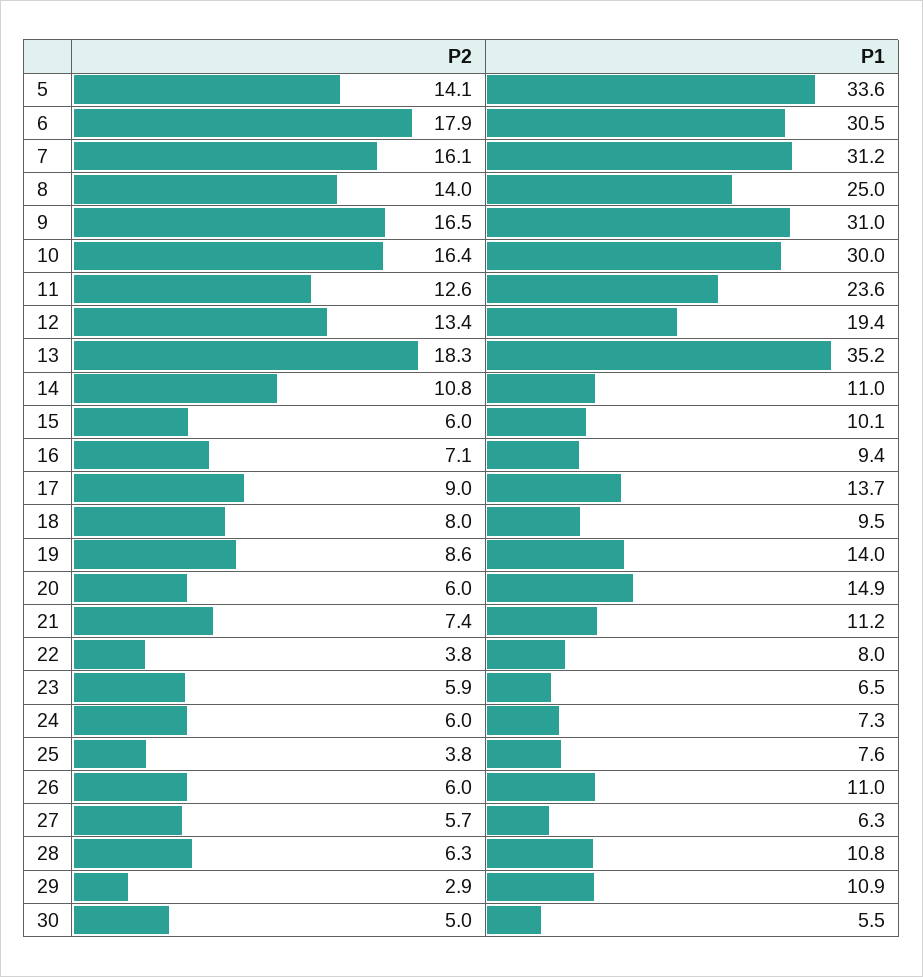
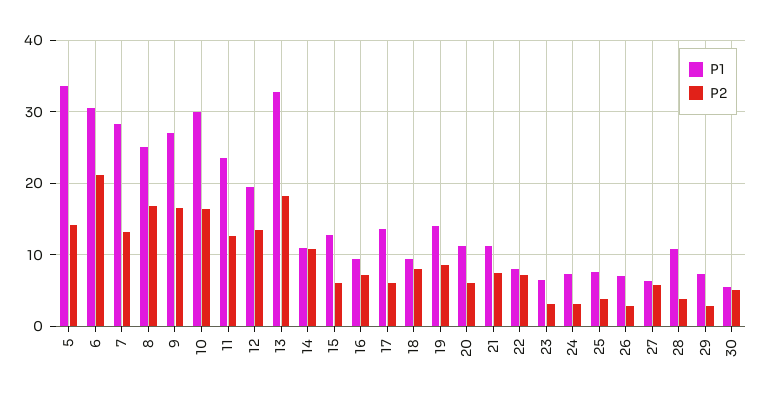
P2, 6: 17.9 -> 21
P2, 7: 16.1 -> 13
P1, 7: 31.2 -> 28
P2, 8: 14 -> 17
P1, 9: 31 -> 27
P1, 13: 35.2 -> 33
P1, 15: 10.1 -> 13
P2, 17: 9 -> 6
P1, 20: 14.9 -> 11
P2, 22: 3.8 -> 7
P2, 23: 5.9 -> 3
P2, 24: 6 -> 3
P2, 26: 6 -> 3
P1, 26: 11 -> 7
P2, 28: 6.3 -> 4
P1, 29: 10.9 -> 7

